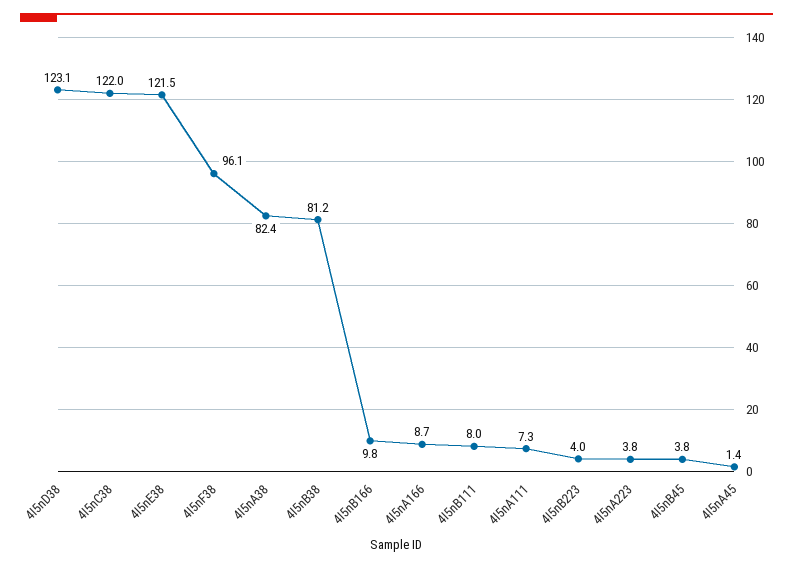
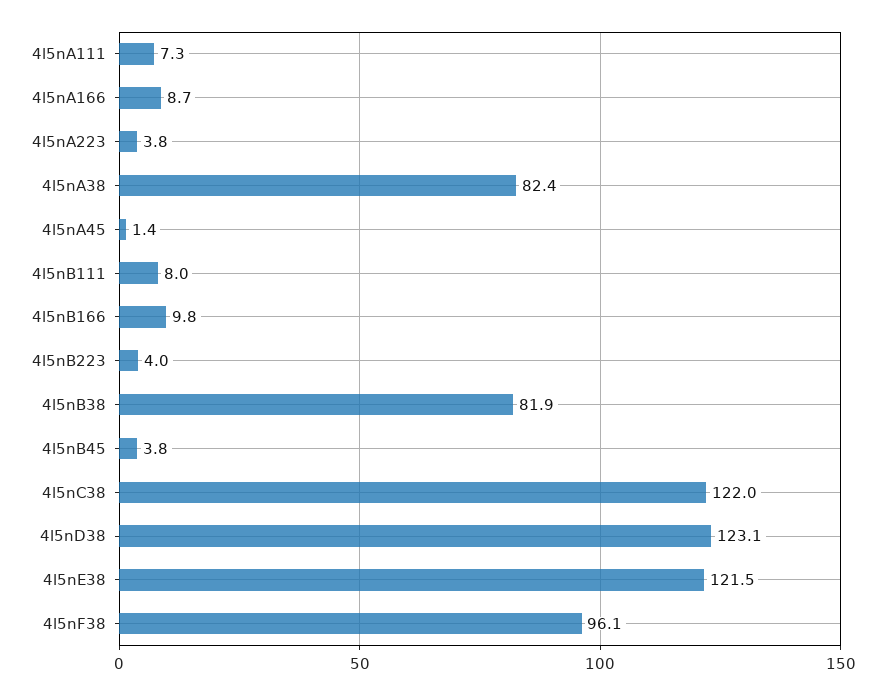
4l5nB38: 81.2 -> 81.9

